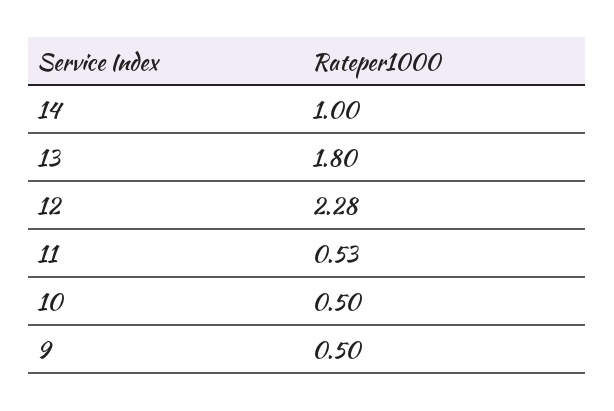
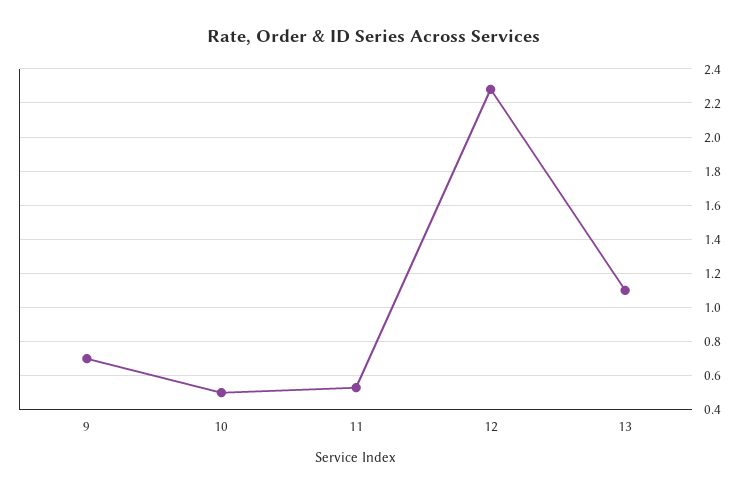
14: 1 -> none
13: 1.8 -> 1.1
9: 0.5 -> 0.7

